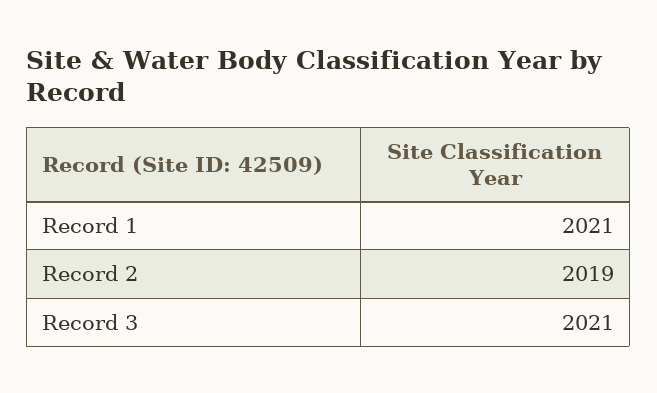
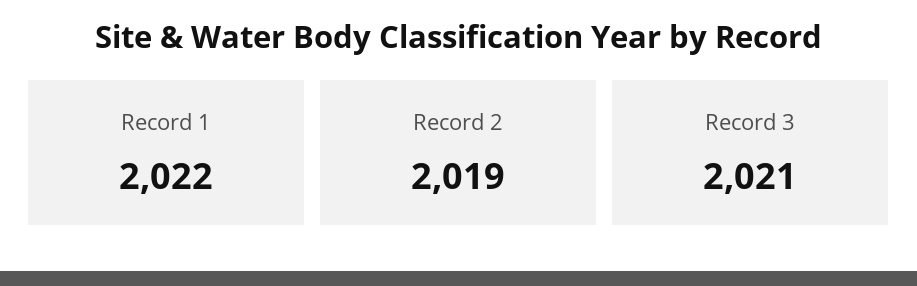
Record 1: 2021 -> 2022

